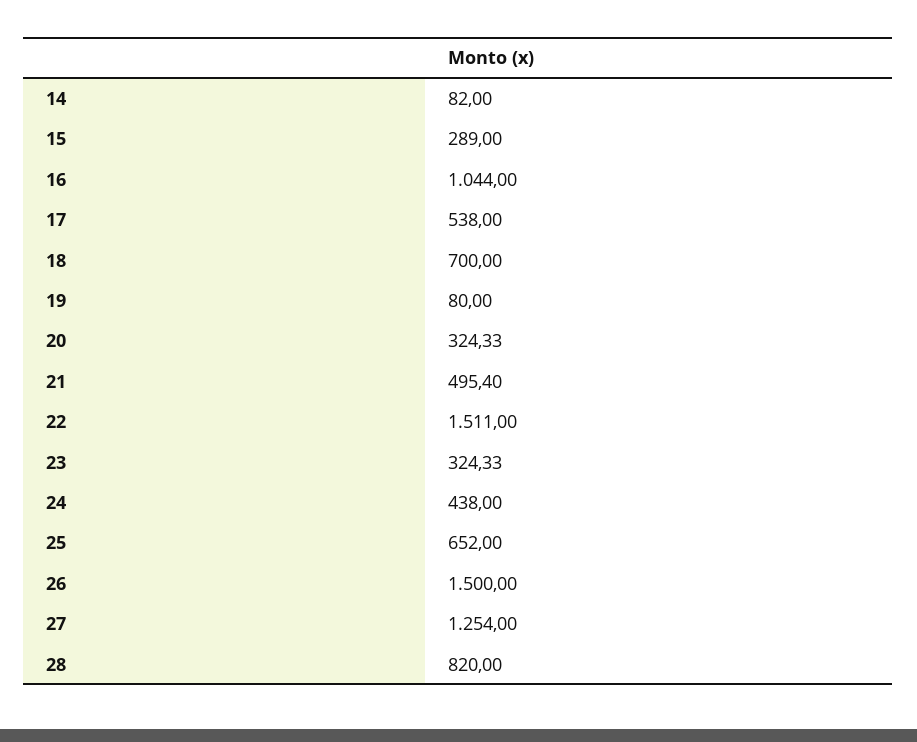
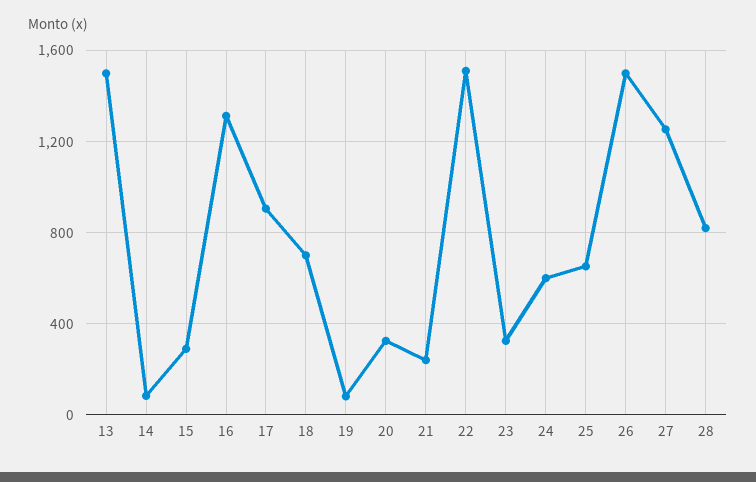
16: 1044 -> 1300
17: 538 -> 900
21: 495.4 -> 250
24: 438 -> 600
13: none -> 1500

